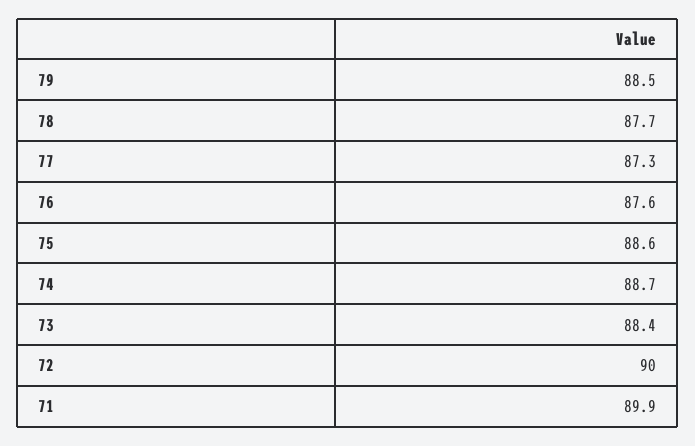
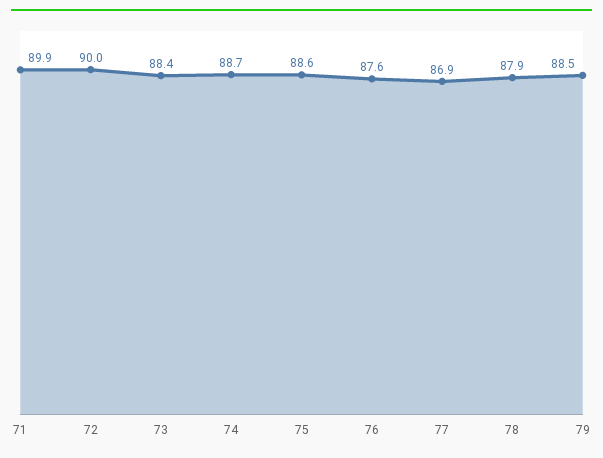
78: 87.7 -> 87.9
77: 87.3 -> 86.9

